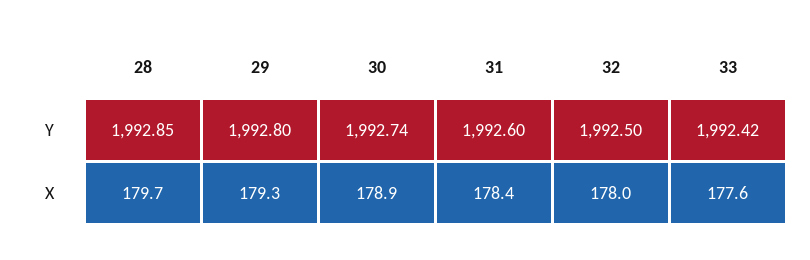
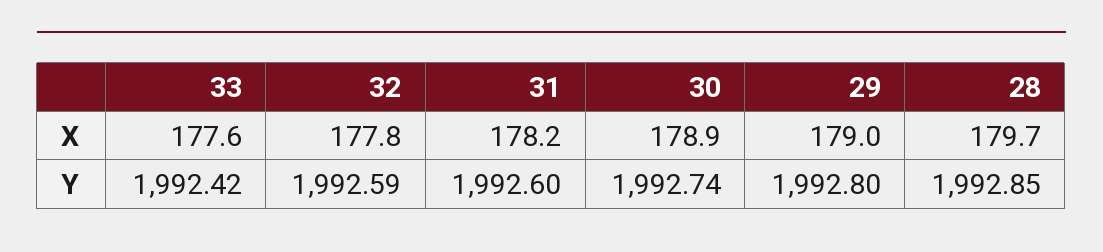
32, Y: 1992.5 -> 1992.59
29, X: 179.3 -> 179
31, X: 178.4 -> 178.2
32, X: 178 -> 177.8

